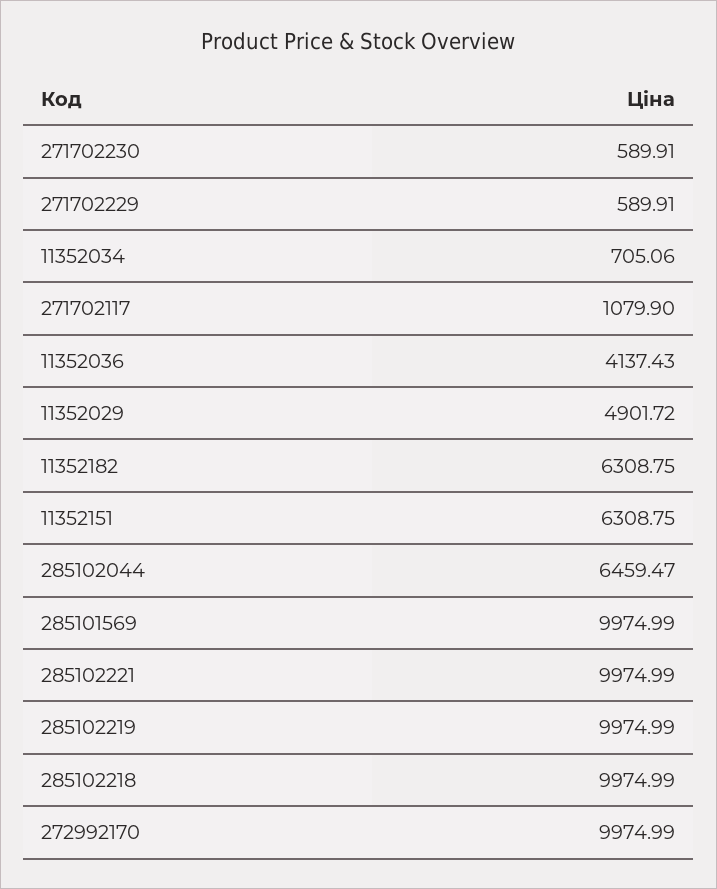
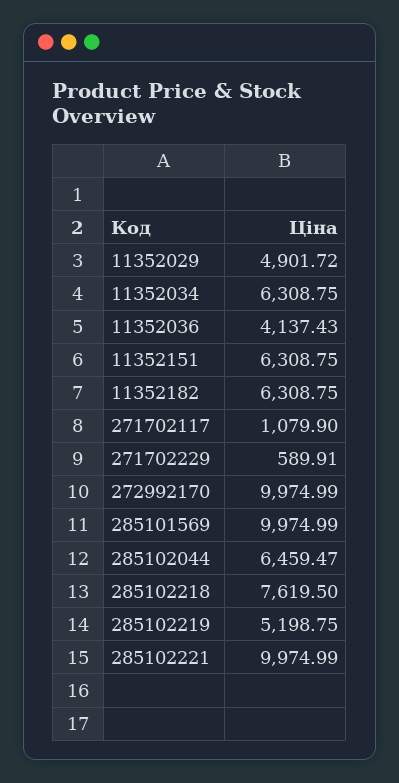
271702230: 589.91 -> none
11352034: 705.06 -> 6308.75
285102219: 9974.99 -> 5198.75
285102218: 9974.99 -> 7619.5

